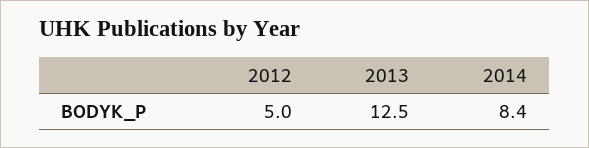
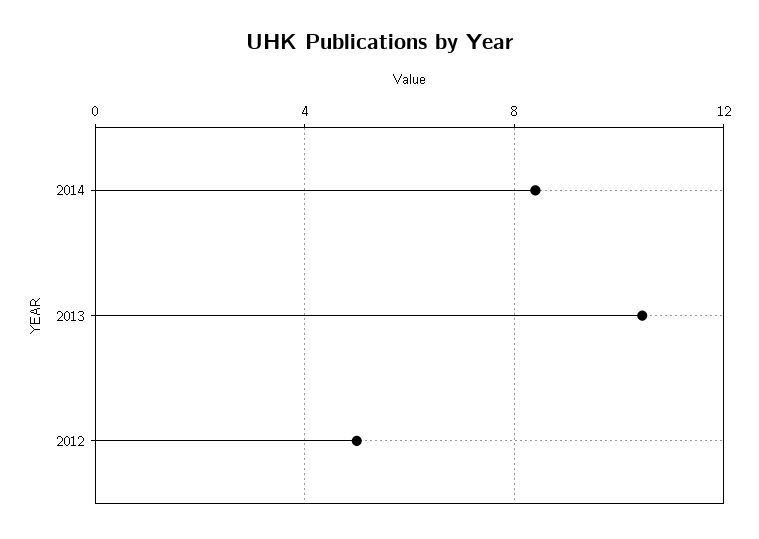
2013: 12.5 -> 10.5

